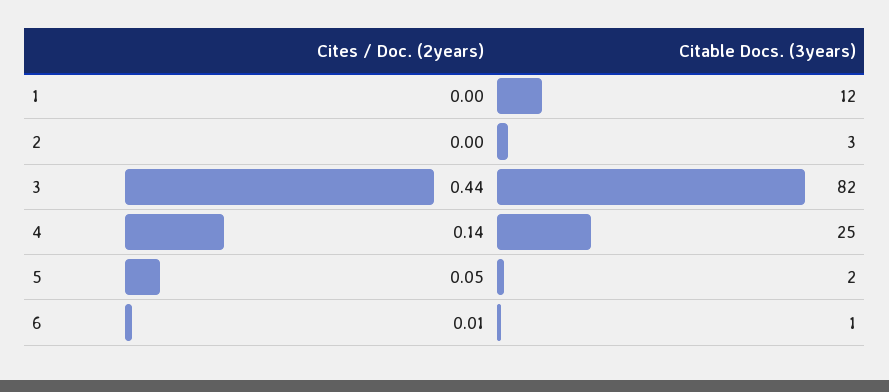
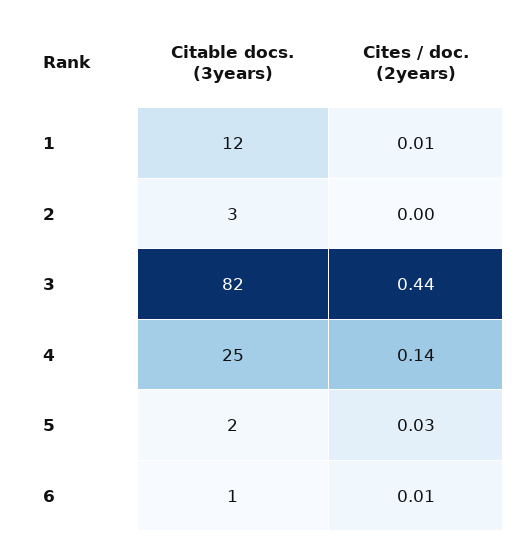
Cites / Doc. (2years), 1: 0 -> 0.01
Cites / Doc. (2years), 5: 0.05 -> 0.03

